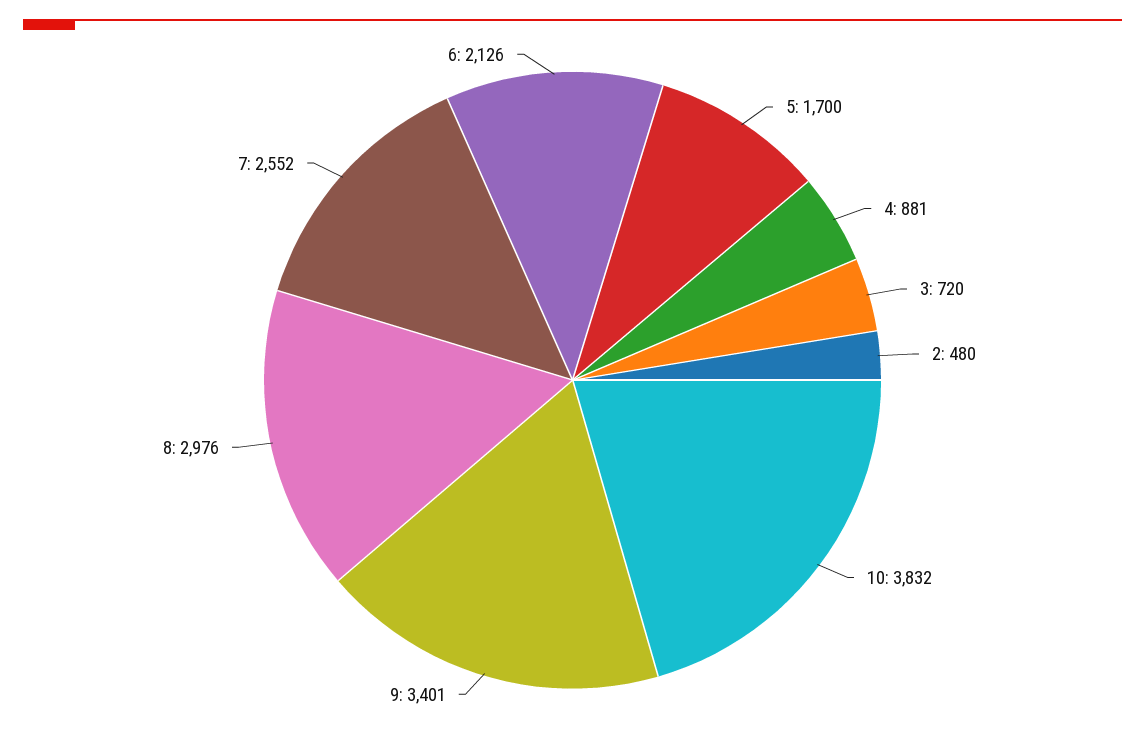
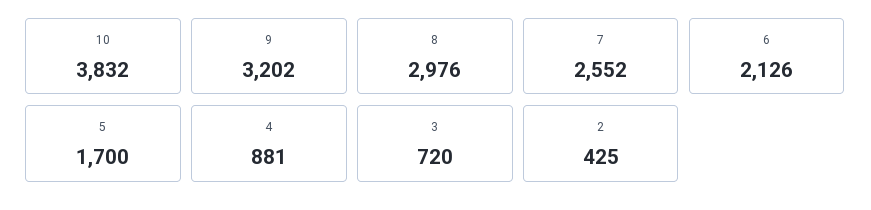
2: 480 -> 425
9: 3401 -> 3202

